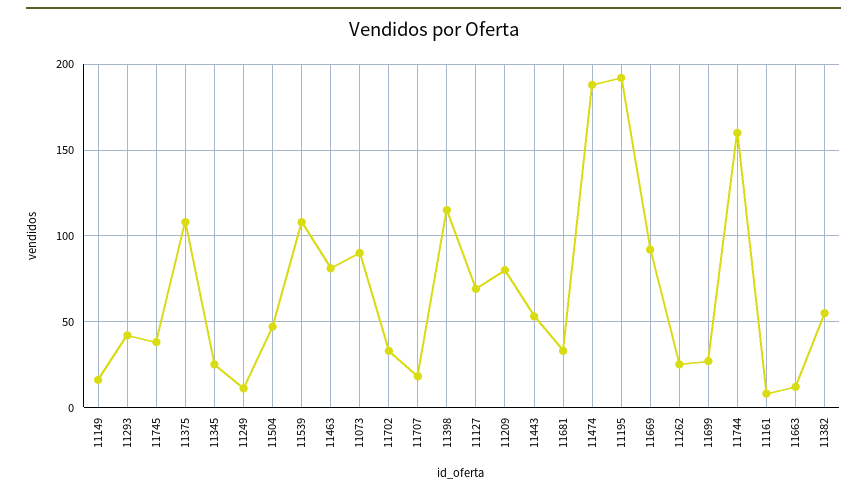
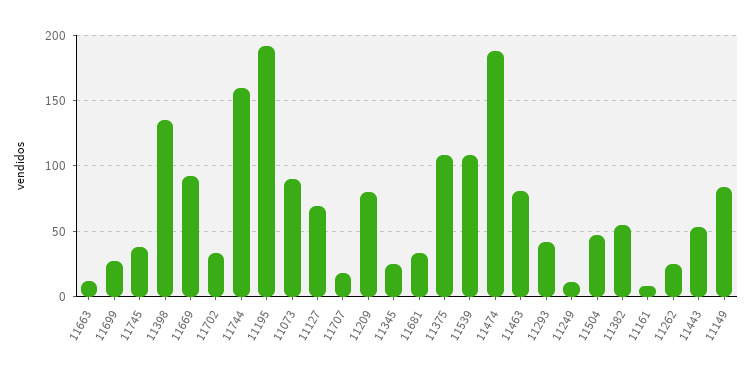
11149: 15 -> 85
11398: 115 -> 135

